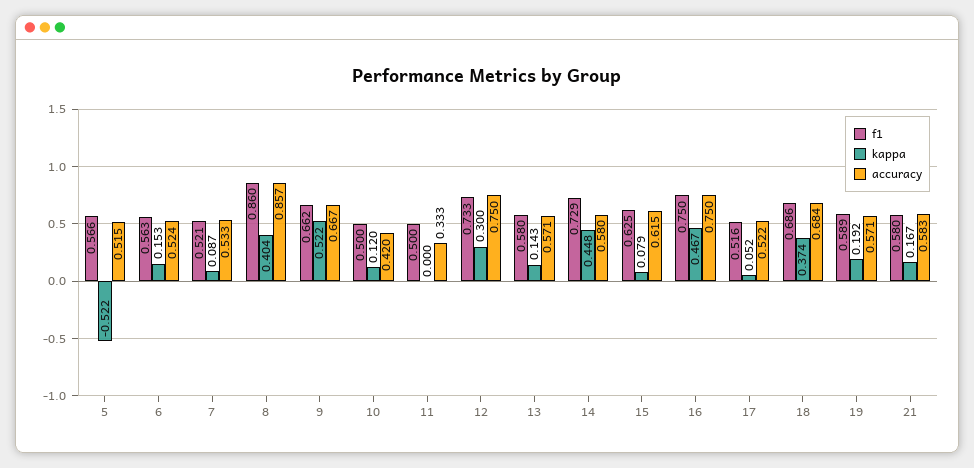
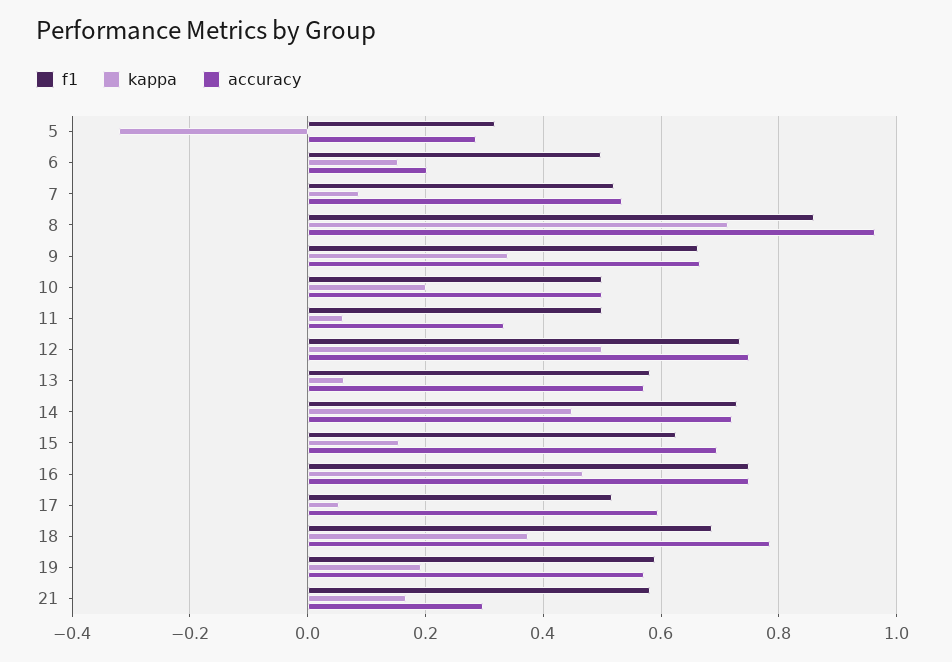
f1, 5: 0.566 -> 0.32
kappa, 5: -0.522 -> -0.32
accuracy, 5: 0.515 -> 0.28
f1, 6: 0.563 -> 0.5
accuracy, 6: 0.524 -> 0.2
kappa, 8: 0.404 -> 0.72
accuracy, 8: 0.857 -> 0.96
kappa, 9: 0.522 -> 0.34
kappa, 10: 0.12 -> 0.2
accuracy, 10: 0.42 -> 0.5
kappa, 11: 0 -> 0.06
kappa, 12: 0.3 -> 0.5
kappa, 13: 0.143 -> 0.06
accuracy, 14: 0.58 -> 0.72
kappa, 15: 0.079 -> 0.16
accuracy, 15: 0.615 -> 0.7
accuracy, 17: 0.522 -> 0.6
accuracy, 18: 0.684 -> 0.78
accuracy, 21: 0.583 -> 0.3

